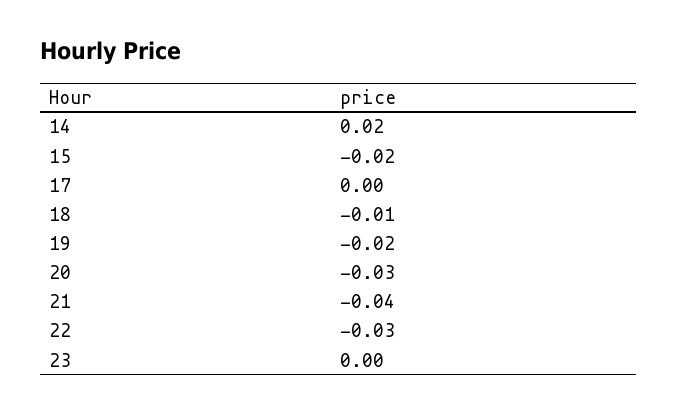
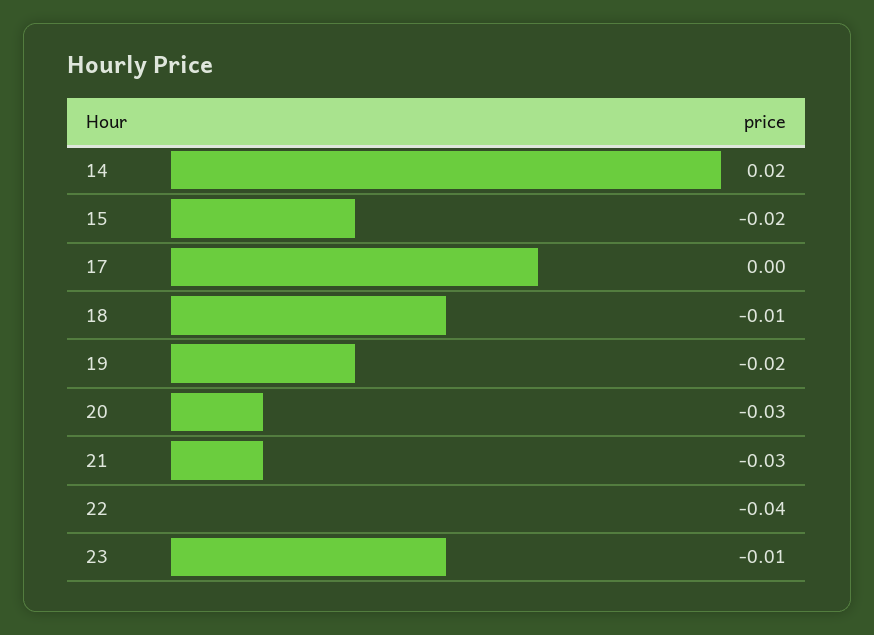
21: -0.04 -> -0.03
22: -0.03 -> -0.04
23: 0 -> -0.01

